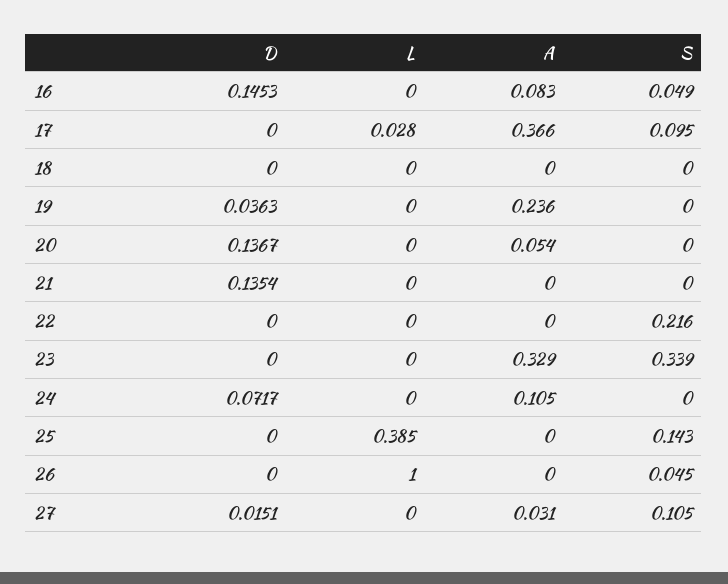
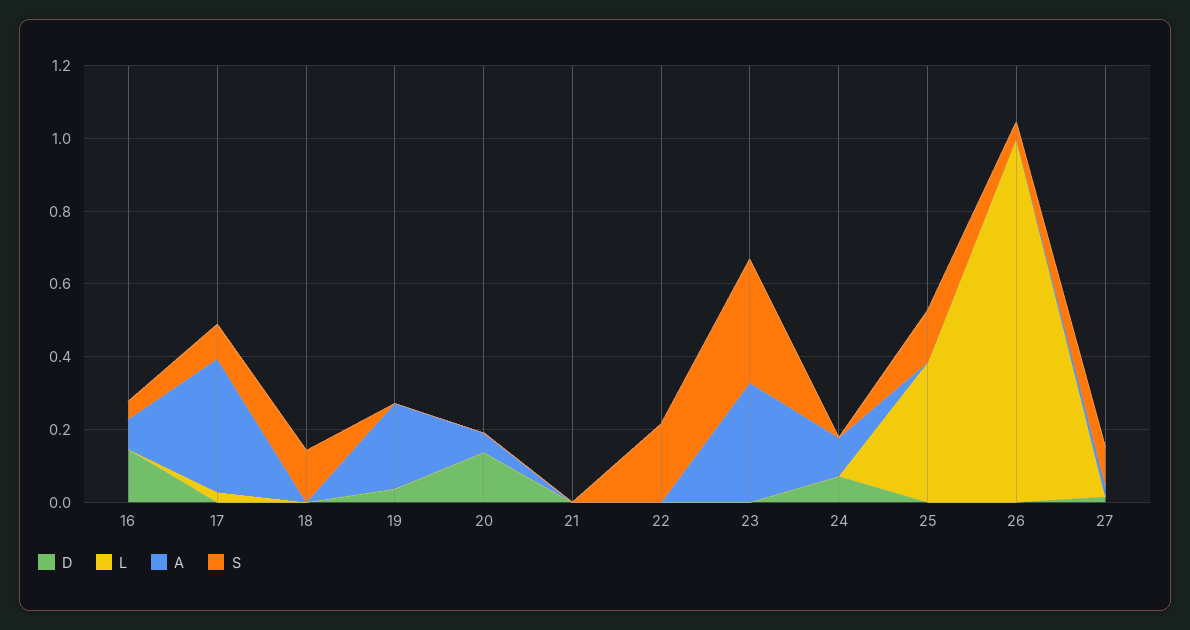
S, 18: 0 -> 0.15
D, 21: 0.1354 -> 0

